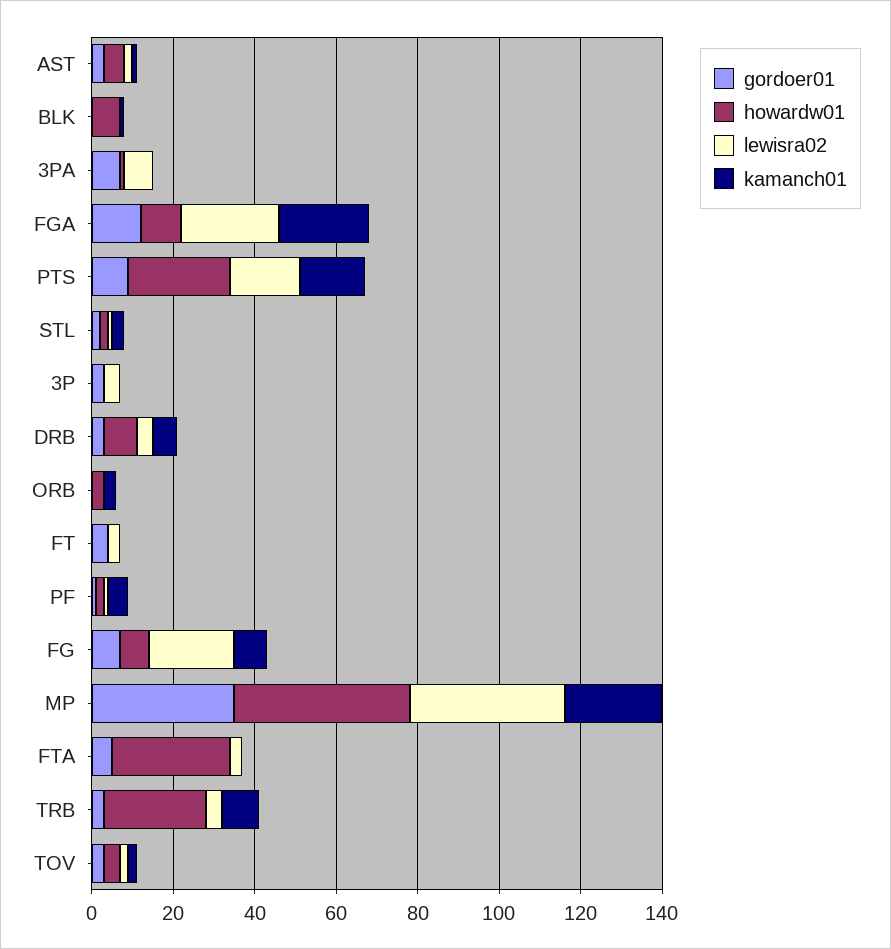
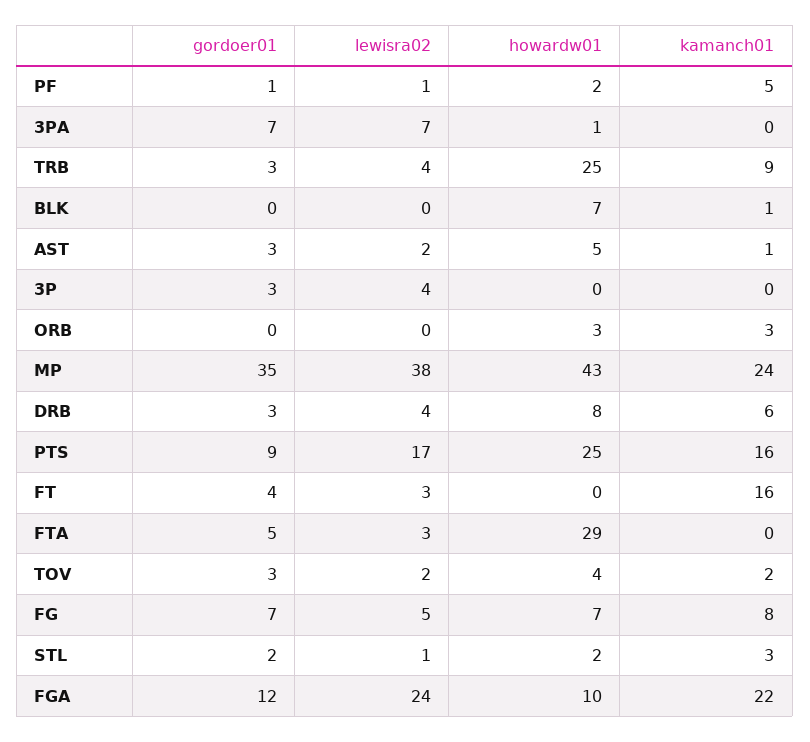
kamanch01, FT: 0 -> 16
lewisra02, FG: 20 -> 5

